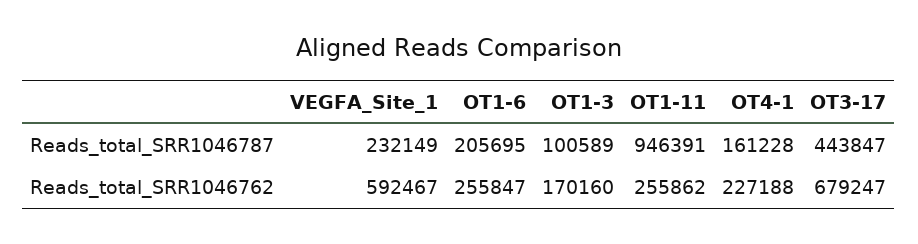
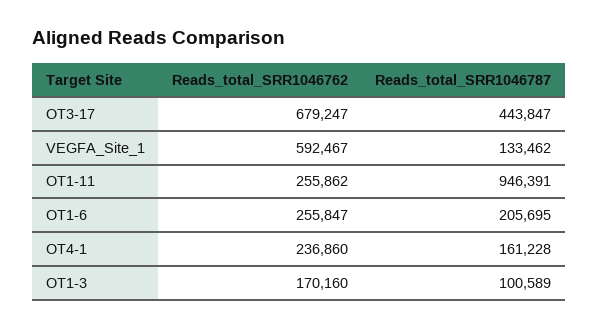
VEGFA_Site_1, Reads_total_SRR1046787: 232149 -> 133462
OT4-1, Reads_total_SRR1046762: 227188 -> 236860

